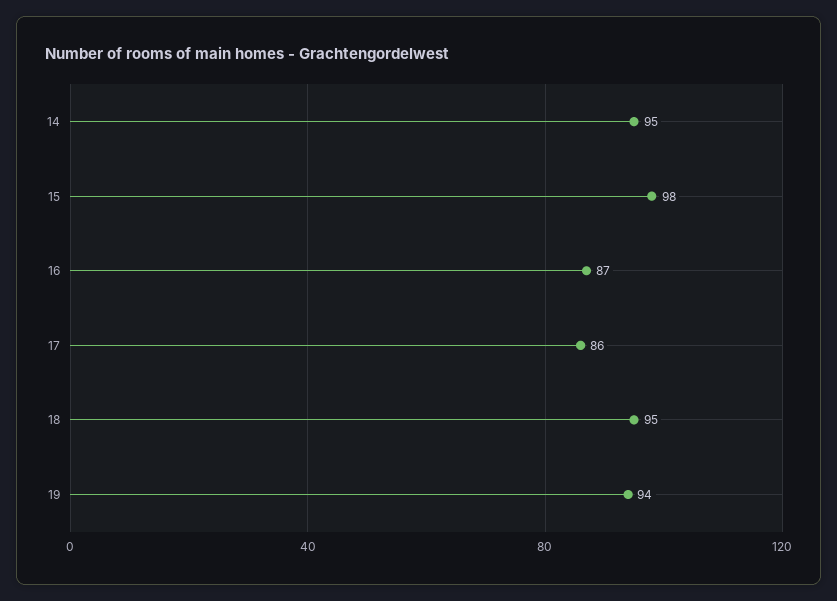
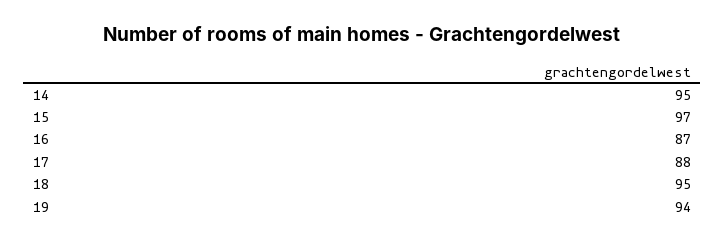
15: 98 -> 97
17: 86 -> 88

